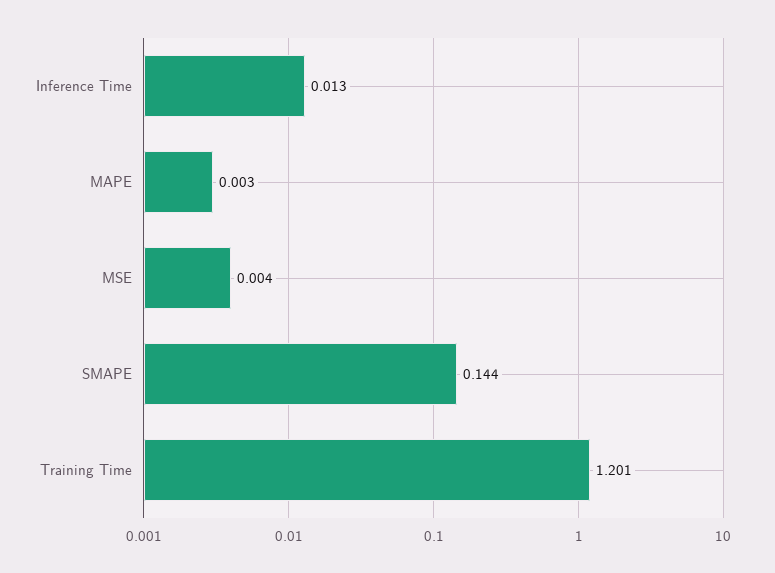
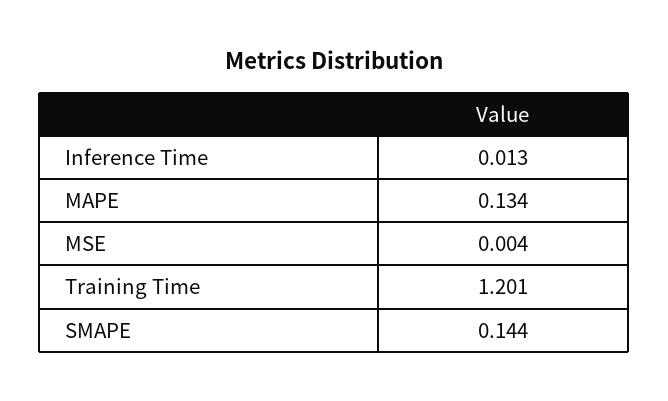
MAPE: 0.003 -> 0.134

